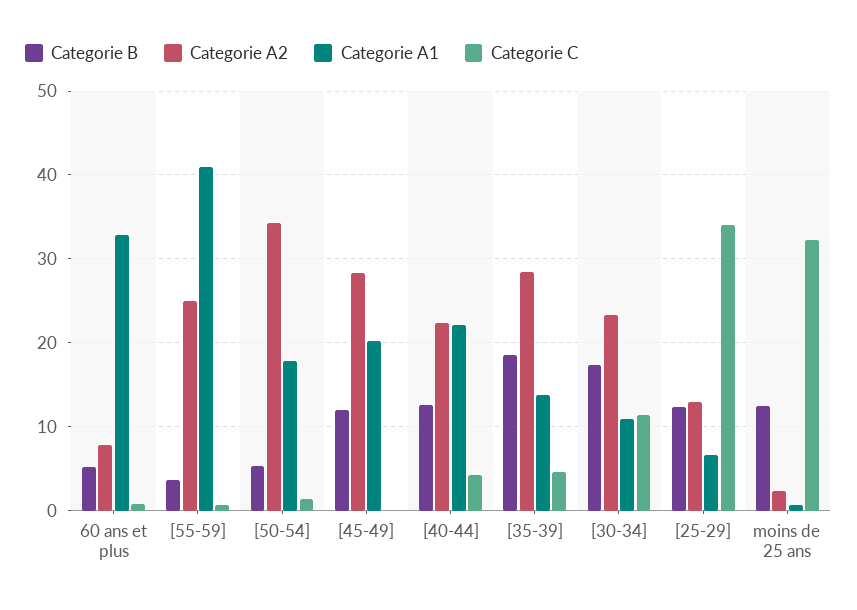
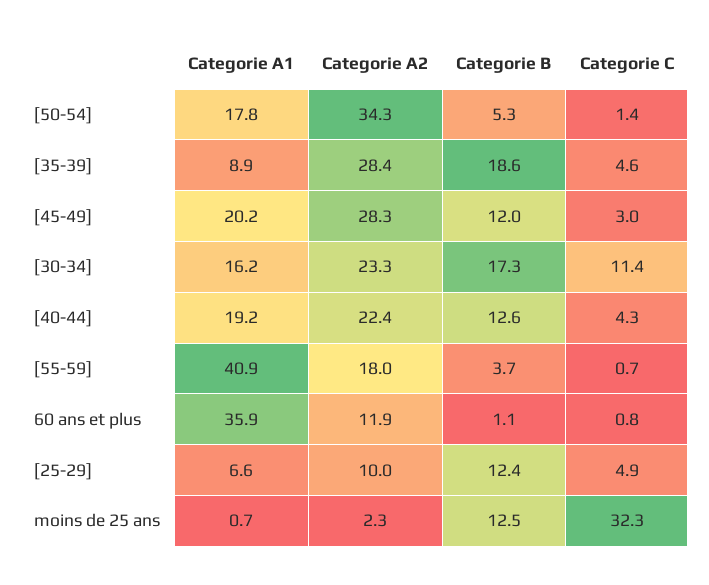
Categorie B, 60 ans et plus: 5 -> 1.1
Categorie A2, 60 ans et plus: 8 -> 11.9
Categorie A1, 60 ans et plus: 33 -> 35.9
Categorie A2, [55-59]: 25 -> 18
Categorie C, [45-49]: 0 -> 3
Categorie A1, [40-44]: 22 -> 19.2
Categorie A1, [35-39]: 14 -> 8.9
Categorie A1, [30-34]: 11 -> 16.2
Categorie A2, [25-29]: 13 -> 10
Categorie C, [25-29]: 34 -> 4.9

